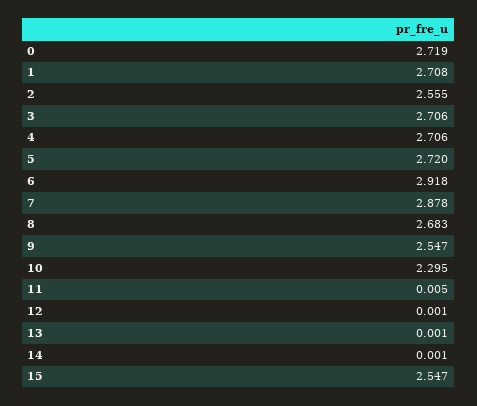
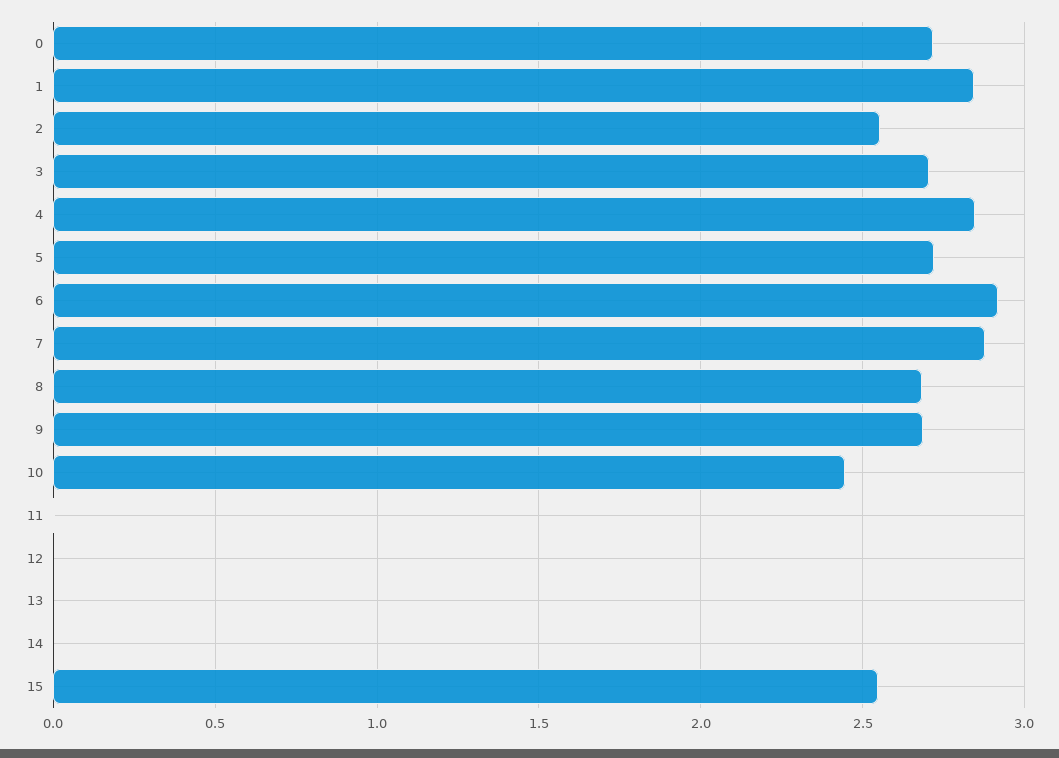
1: 2.708 -> 2.85
4: 2.706 -> 2.85
9: 2.547 -> 2.7
10: 2.295 -> 2.45

